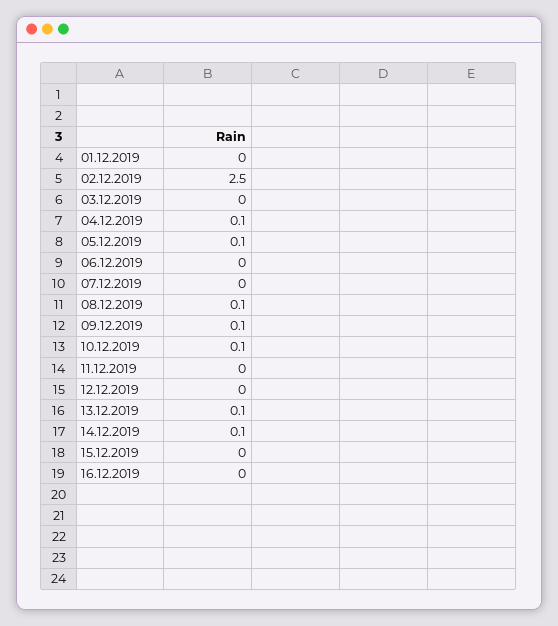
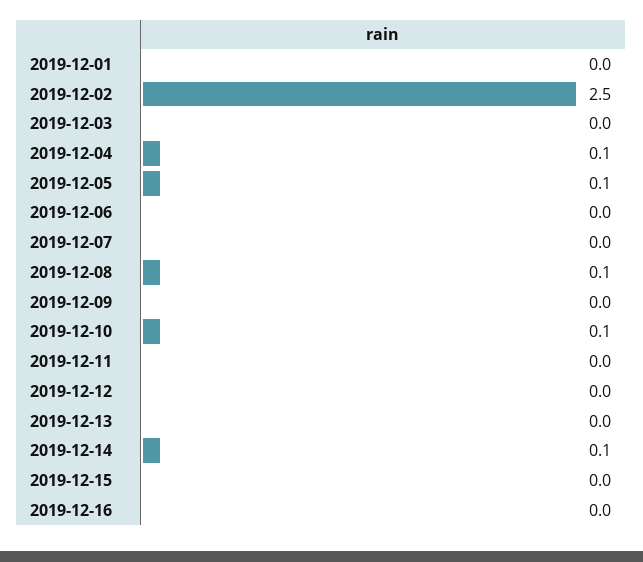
09.12.2019: 0.1 -> 0
13.12.2019: 0.1 -> 0

